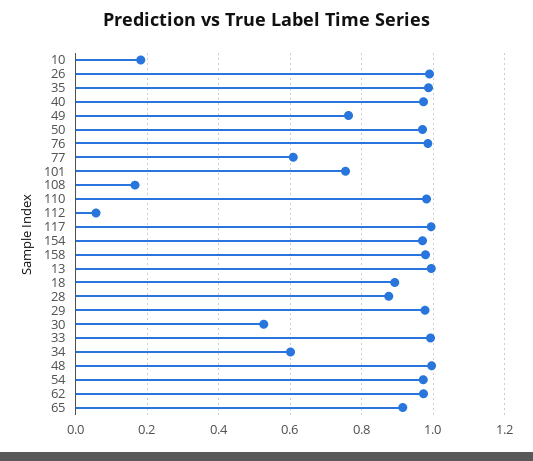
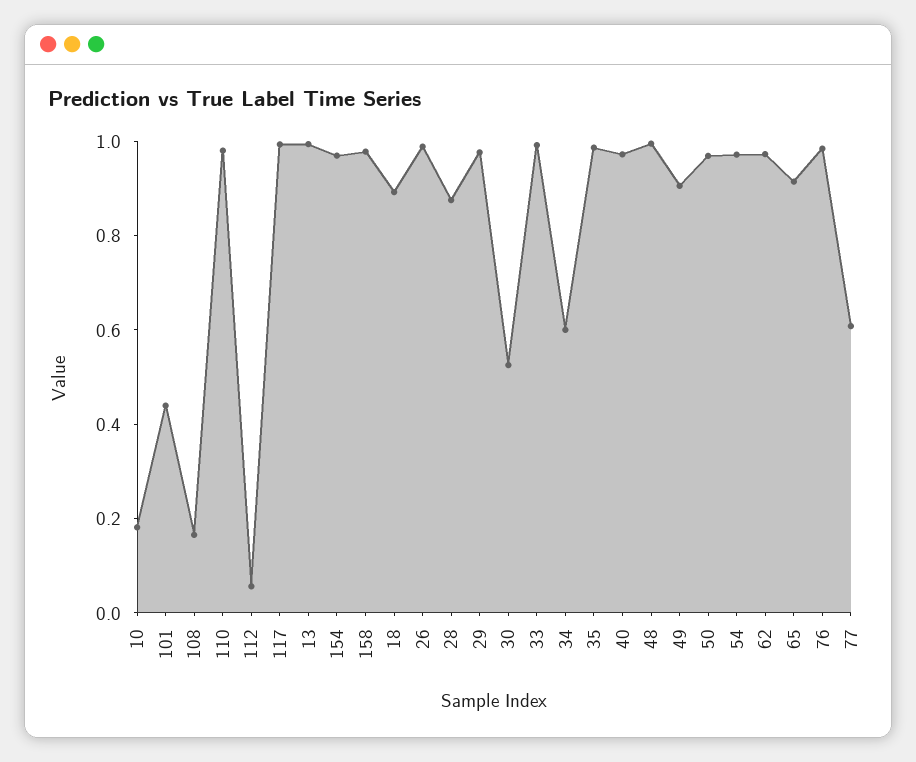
49: 0.76 -> 0.9
101: 0.76 -> 0.45

